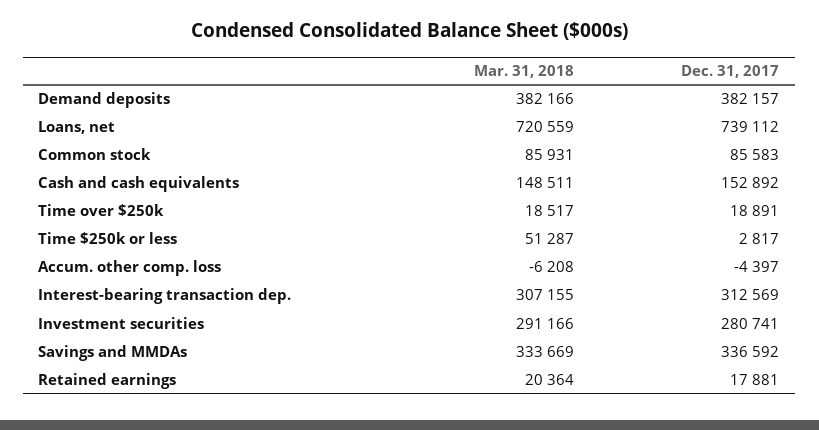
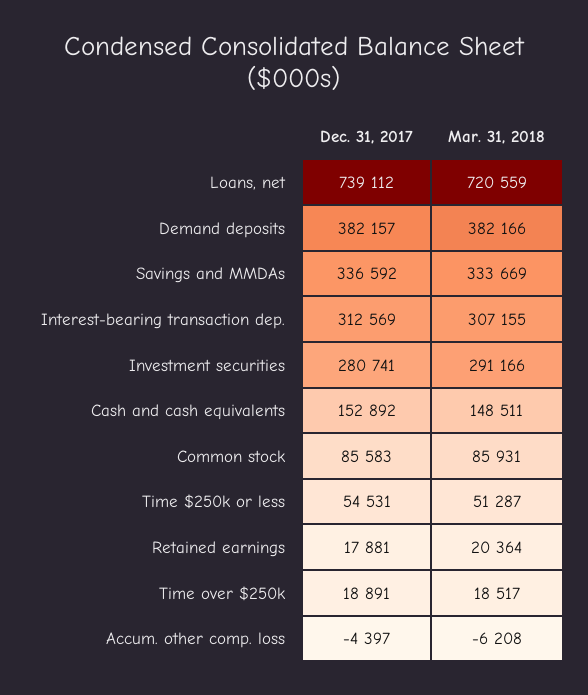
Dec. 31, 2017, Time $250k or less: 2817 -> 54531

